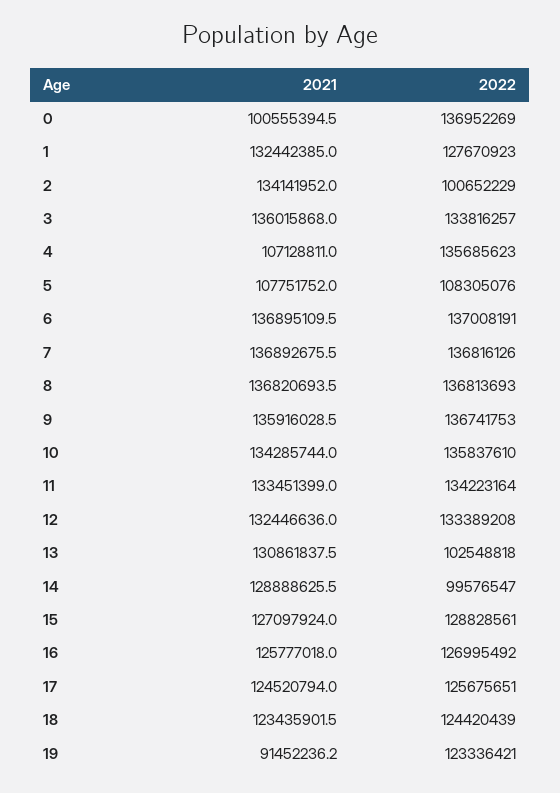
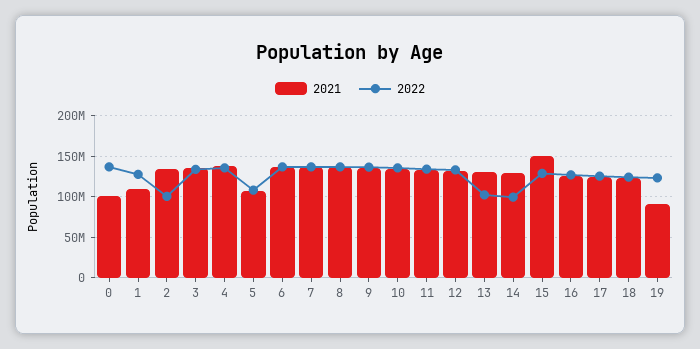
2021, 1: 132442385 -> 110000000
2021, 4: 107128811 -> 140000000
2021, 15: 127097924 -> 150000000

